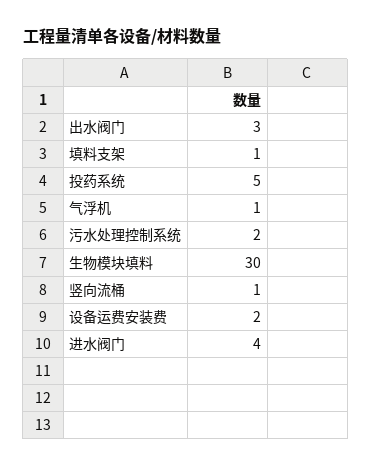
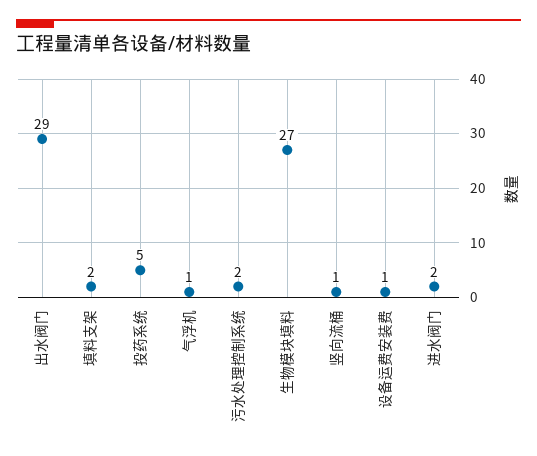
出水阀门: 3 -> 29
填料支架: 1 -> 2
生物模块填料: 30 -> 27
设备运费安装费: 2 -> 1
进水阀门: 4 -> 2

